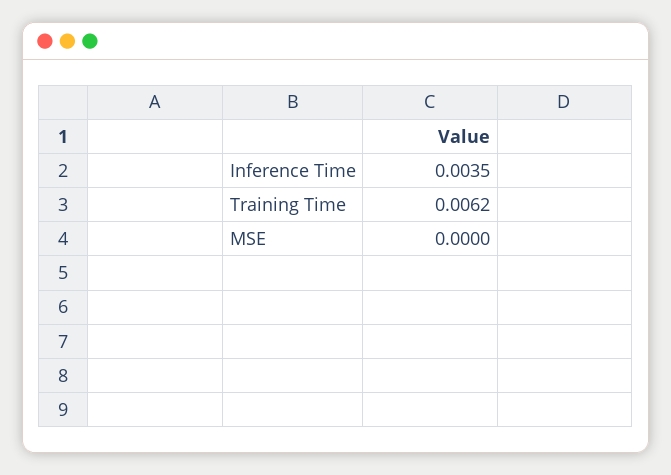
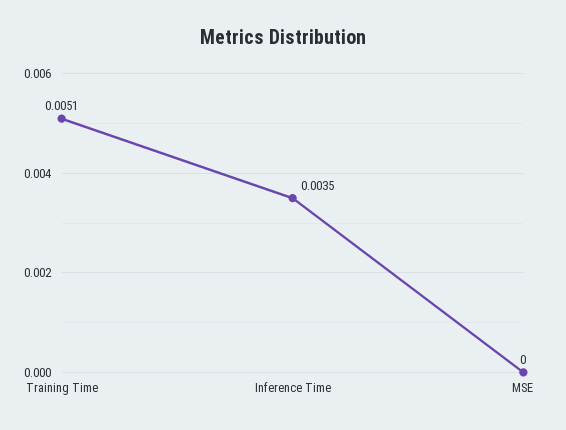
Training Time: 0.0062 -> 0.0051

